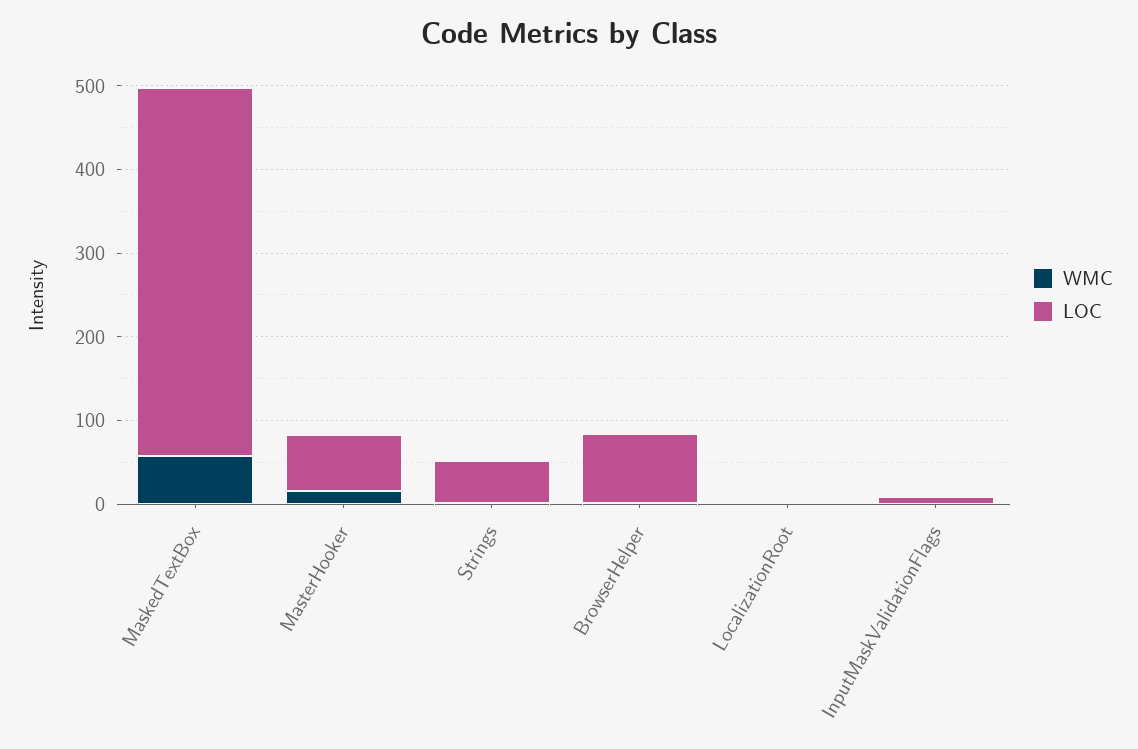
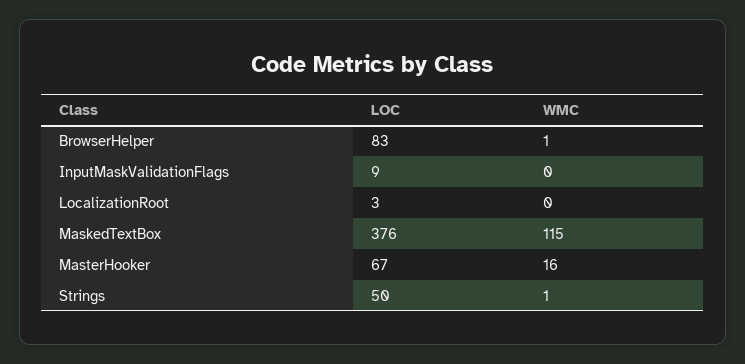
WMC, MaskedTextBox: 60 -> 115
LOC, MaskedTextBox: 440 -> 376

